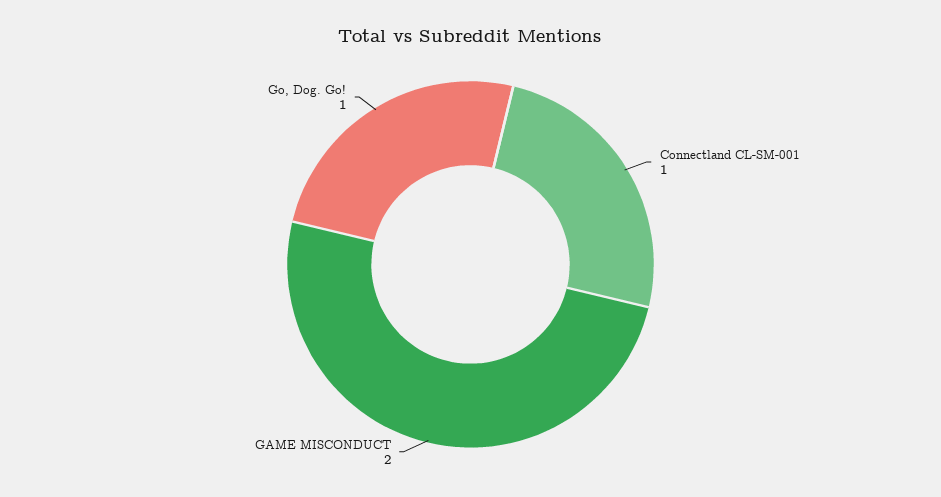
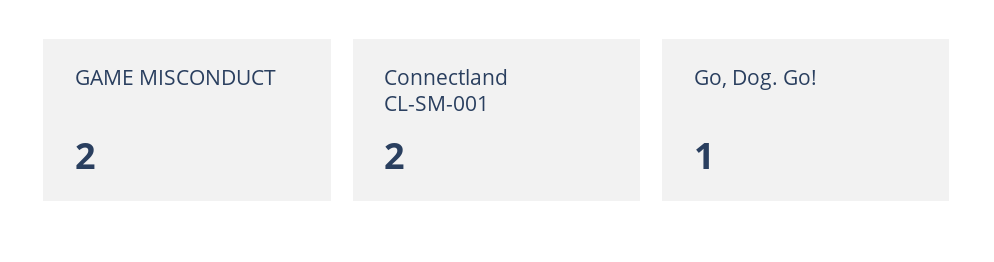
Connectland CL-SM-001: 1 -> 2

